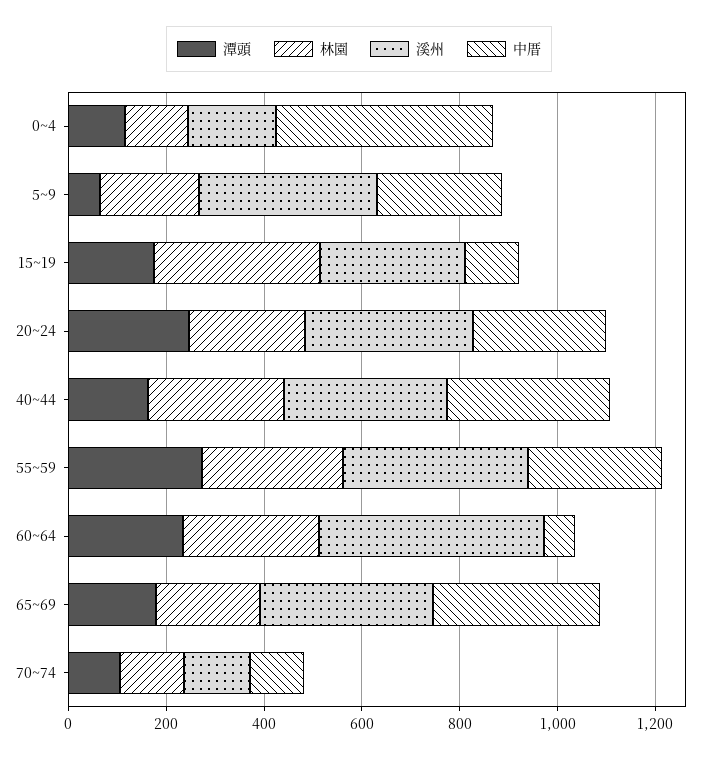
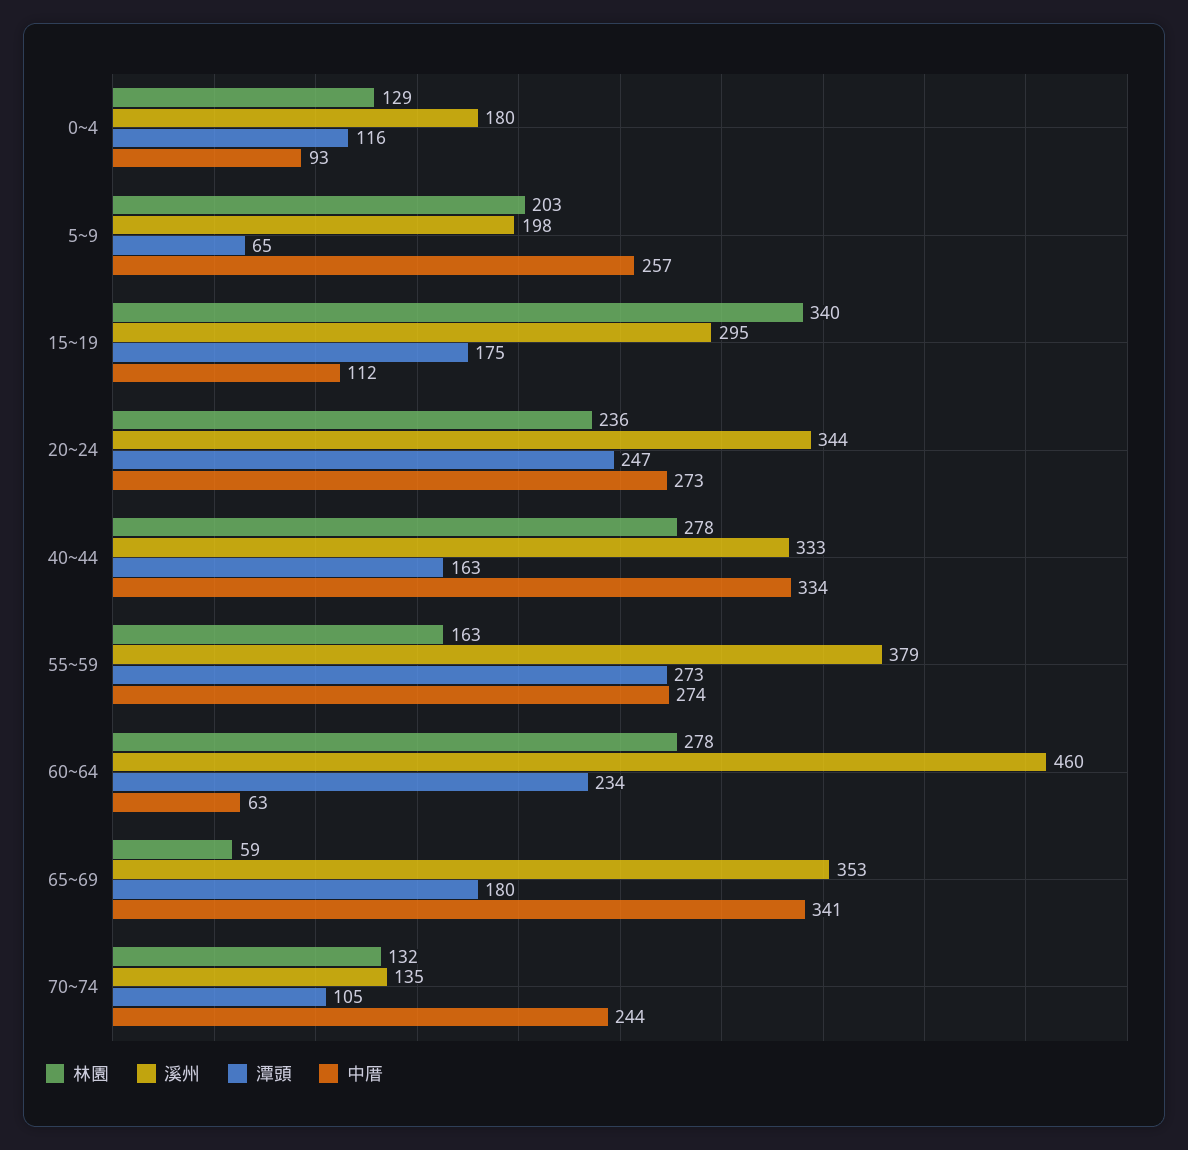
中厝, 0~4: 450 -> 93
溪州, 5~9: 350 -> 198
林園, 55~59: 300 -> 163
林園, 65~69: 200 -> 59
中厝, 70~74: 100 -> 244

